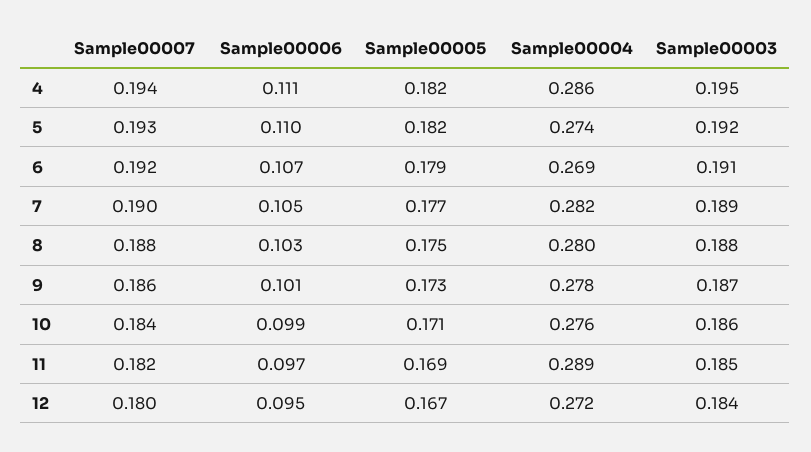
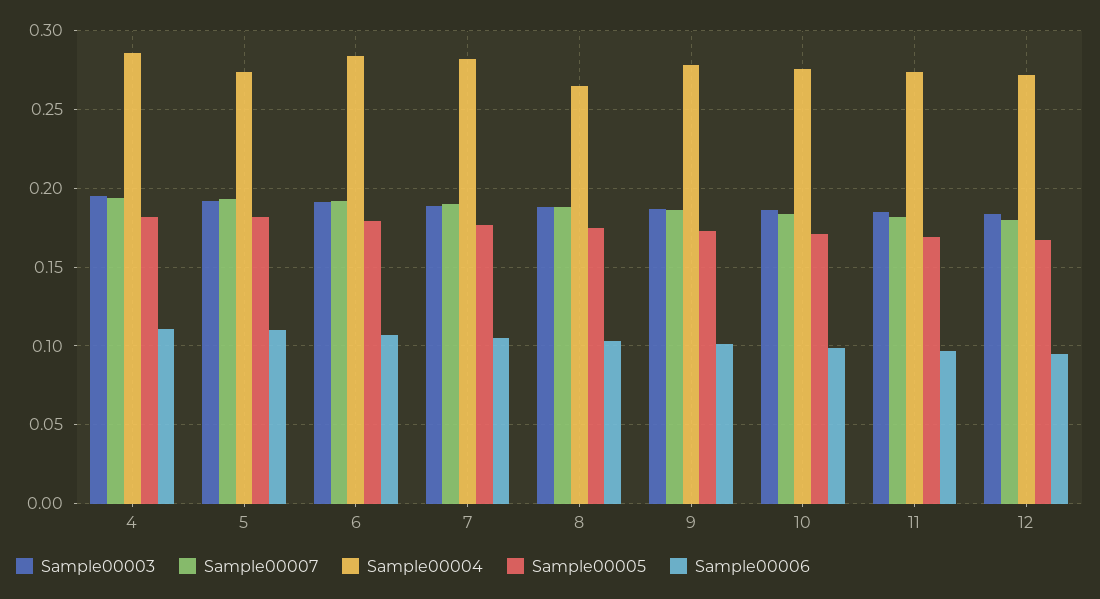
Sample00004, 6: 0.269 -> 0.285
Sample00004, 8: 0.28 -> 0.265
Sample00004, 11: 0.289 -> 0.275

